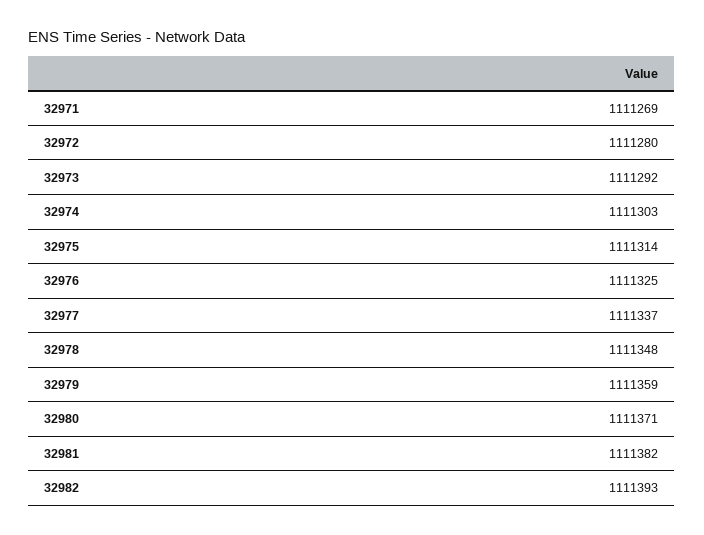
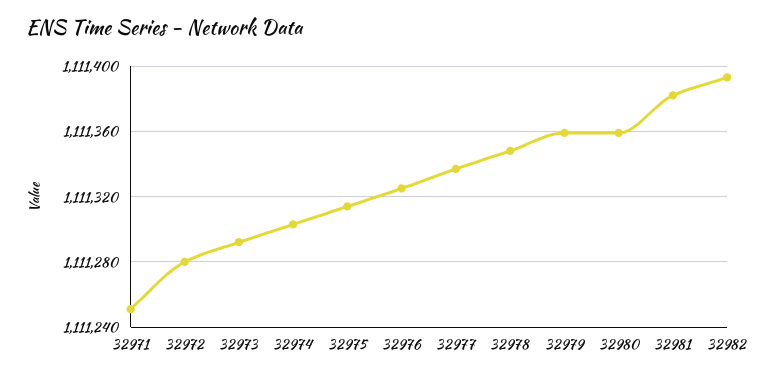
32971: 1111269 -> 1111250
32980: 1111371 -> 1111360

